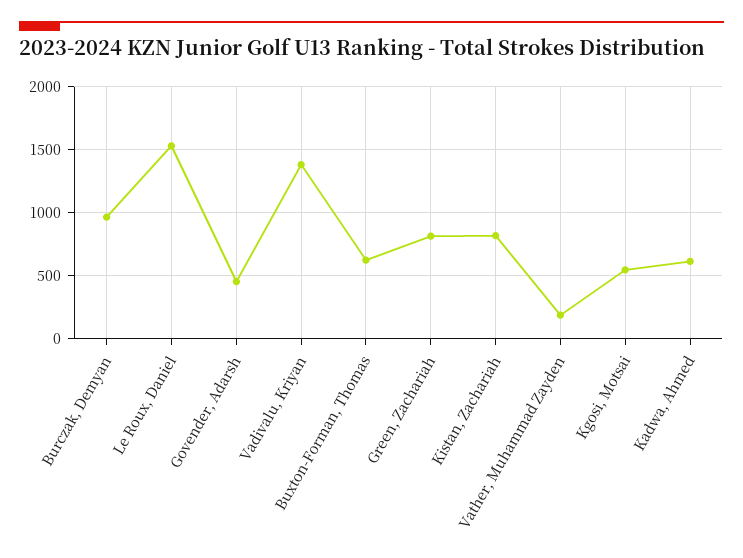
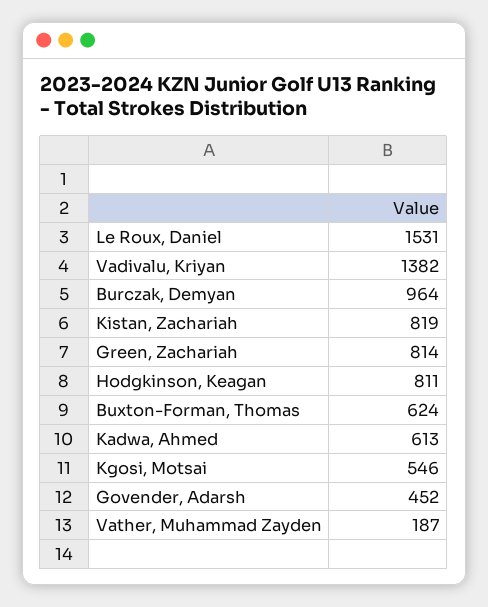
Hodgkinson, Keagan: none -> 811

